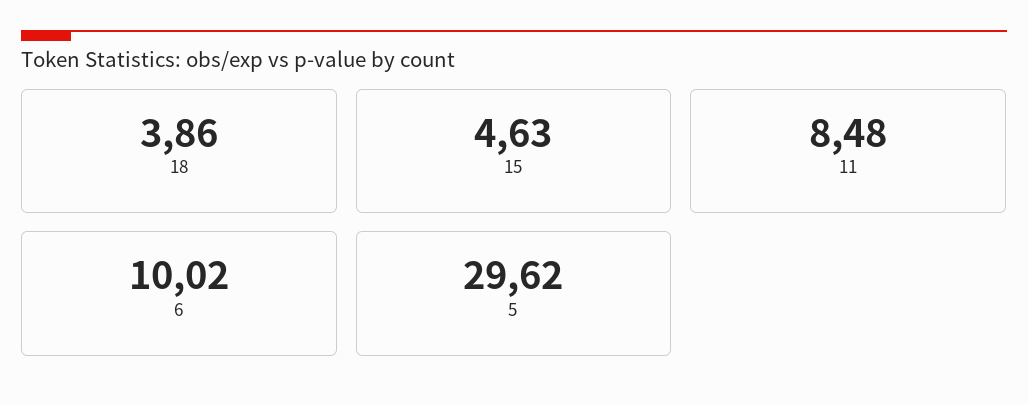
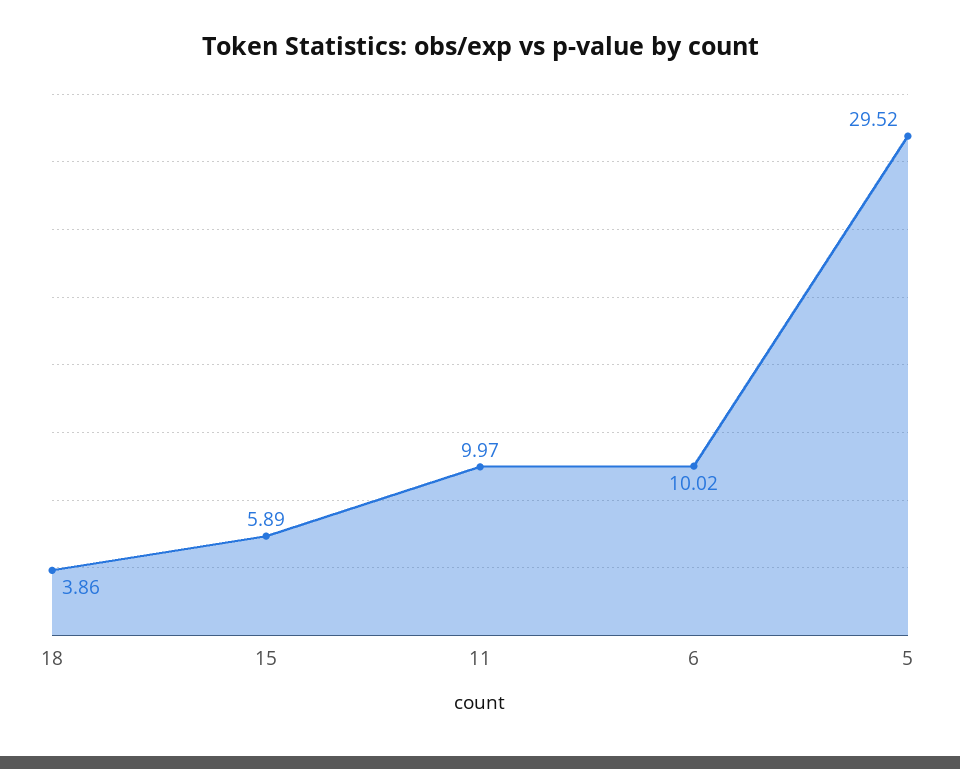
15: 4.63 -> 5.89
11: 8.48 -> 9.97
5: 29.62 -> 29.52

